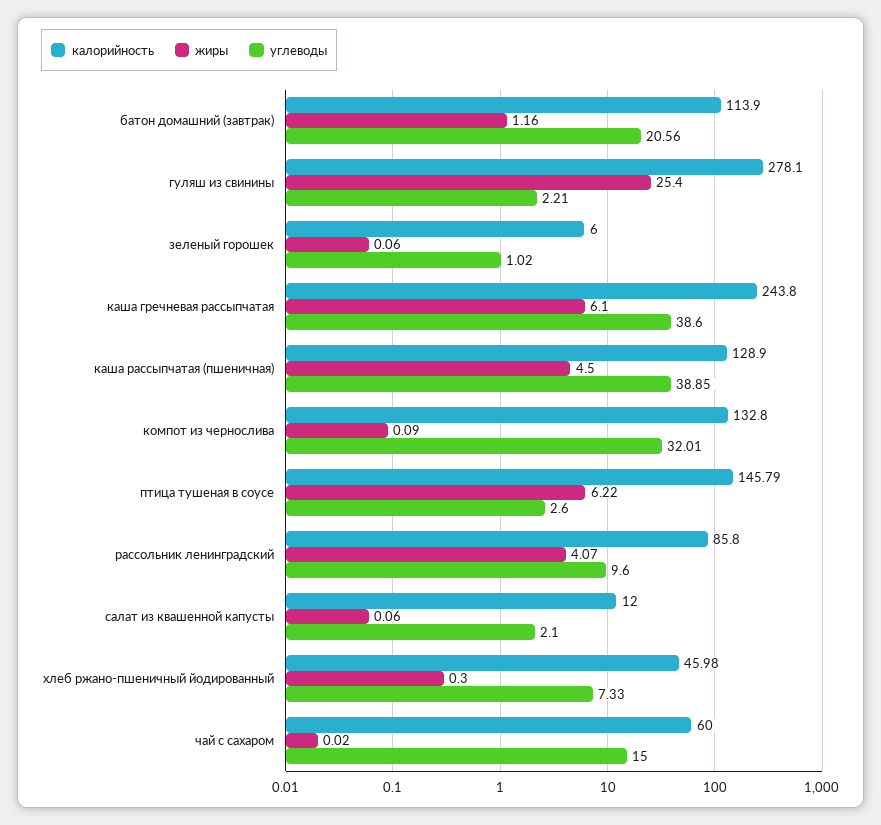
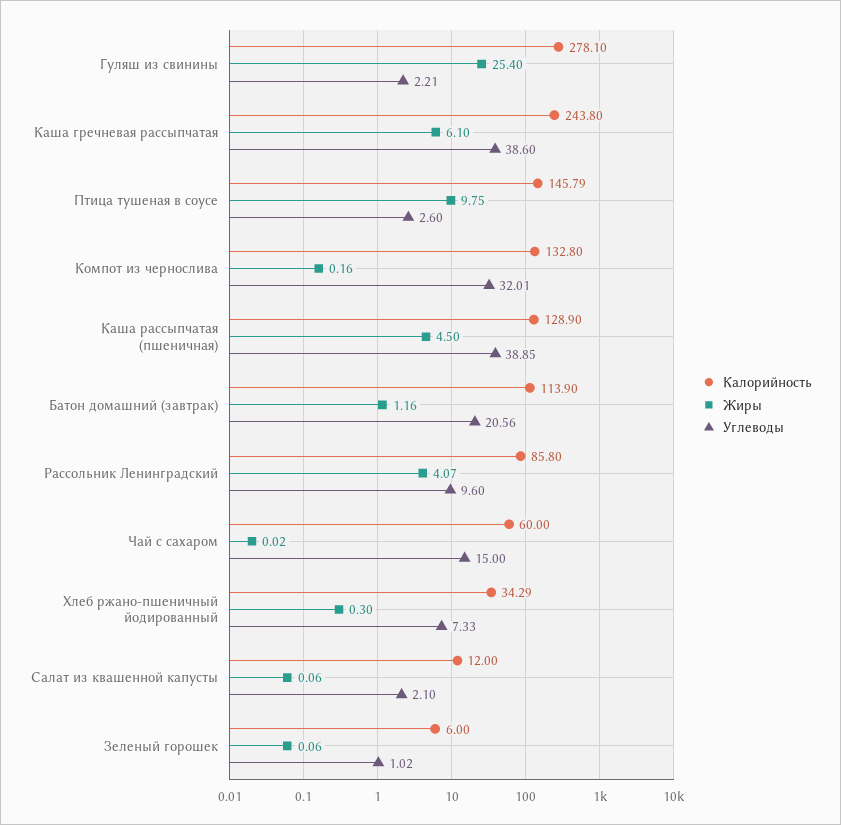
жиры, компот из чернослива: 0.09 -> 0.16
жиры, птица тушеная в соусе: 6.22 -> 9.75
калорийность, хлеб ржано-пшеничный йодированный: 45.98 -> 34.29

